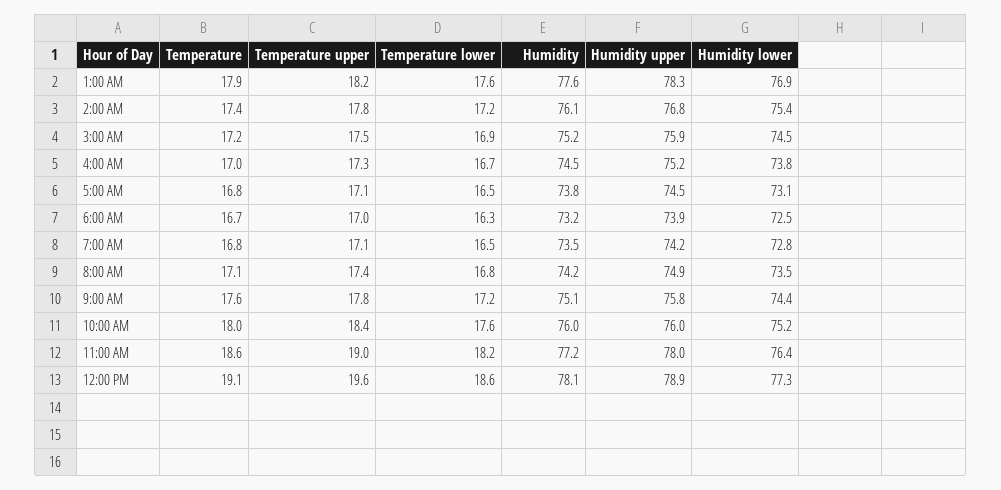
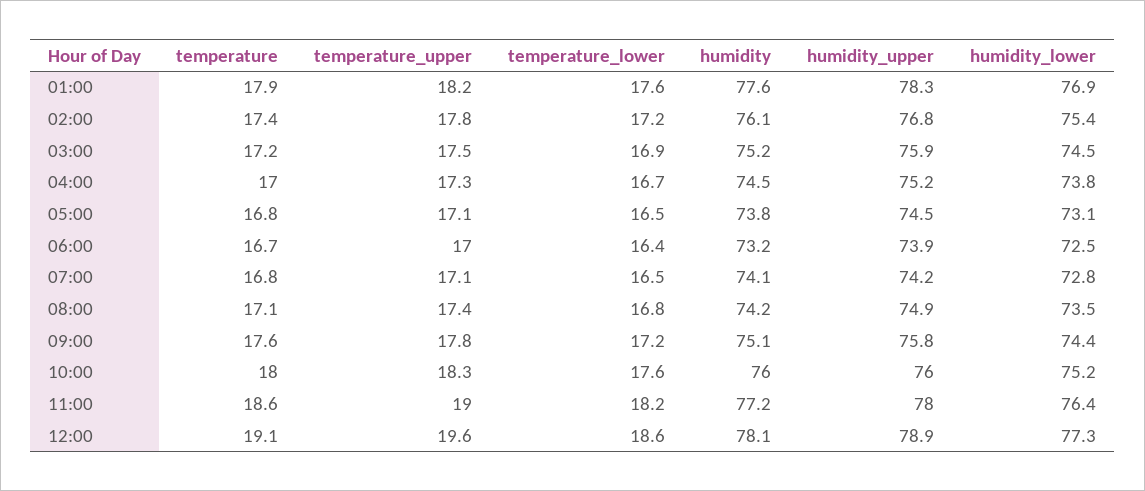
Temperature lower, 6:00 AM: 16.3 -> 16.4
Humidity, 7:00 AM: 73.5 -> 74.1
Temperature upper, 10:00 AM: 18.4 -> 18.3

